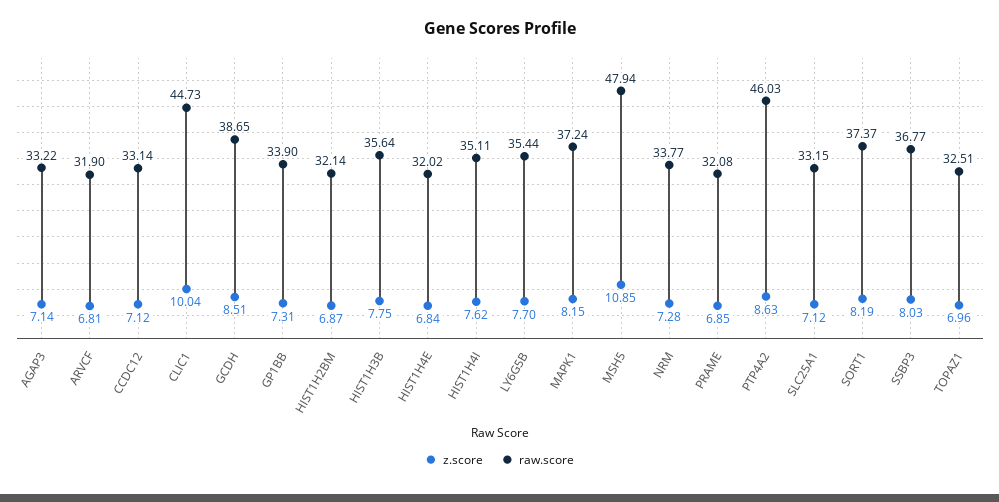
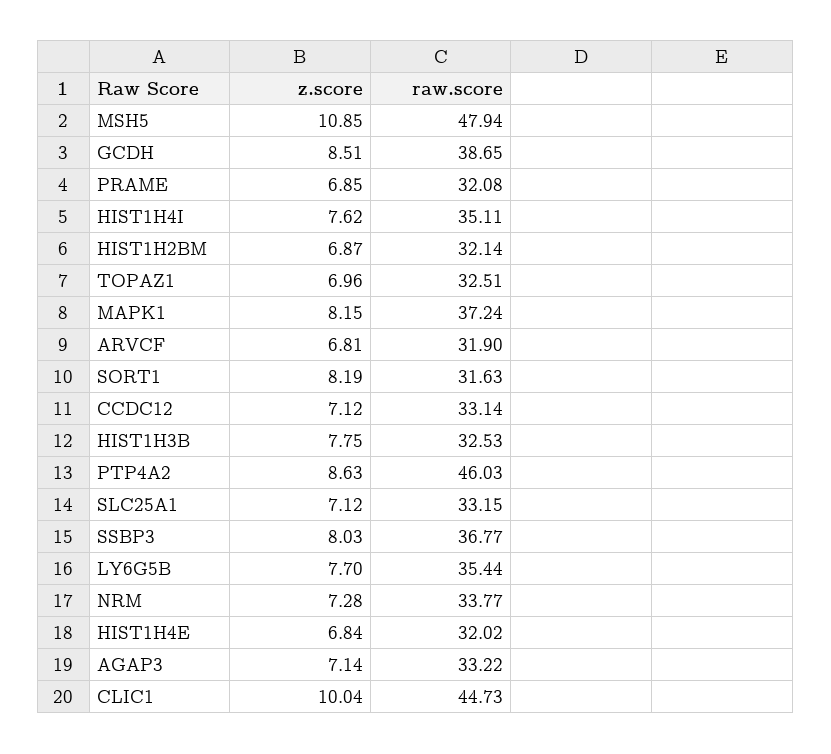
z.score, GP1BB: 7.31 -> none
raw.score, GP1BB: 33.9 -> none
raw.score, HIST1H3B: 35.64 -> 32.53
raw.score, SORT1: 37.37 -> 31.63

